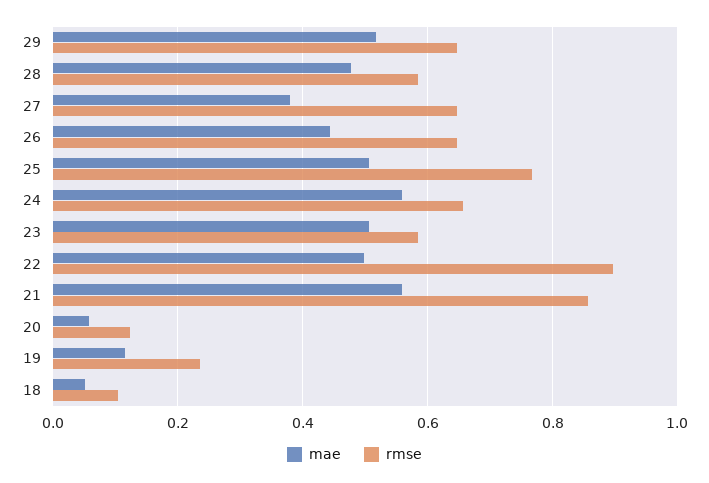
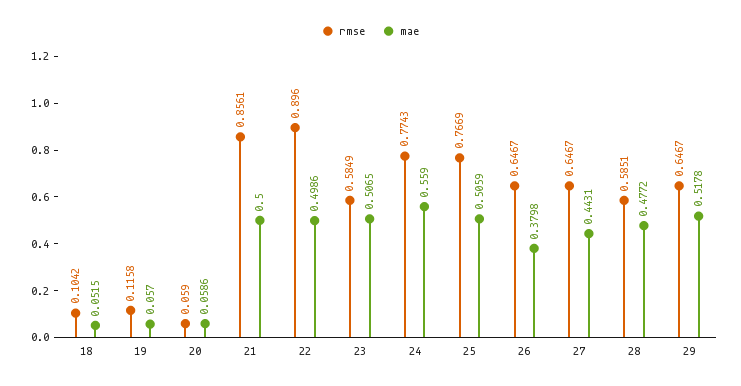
mae, 27: 0.38 -> 0.4431
mae, 26: 0.44 -> 0.3798
rmse, 24: 0.66 -> 0.7743
mae, 21: 0.56 -> 0.5
rmse, 20: 0.12 -> 0.059
mae, 19: 0.12 -> 0.057
rmse, 19: 0.24 -> 0.1158

